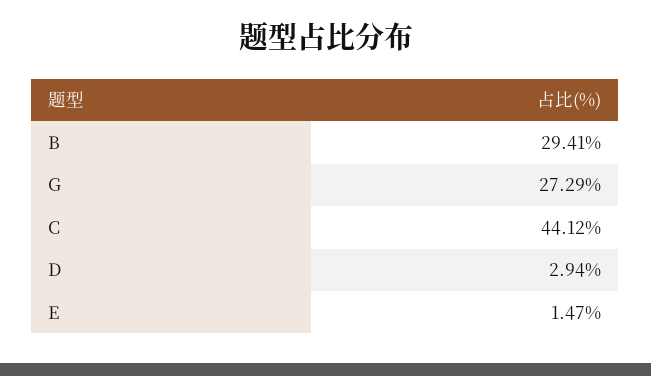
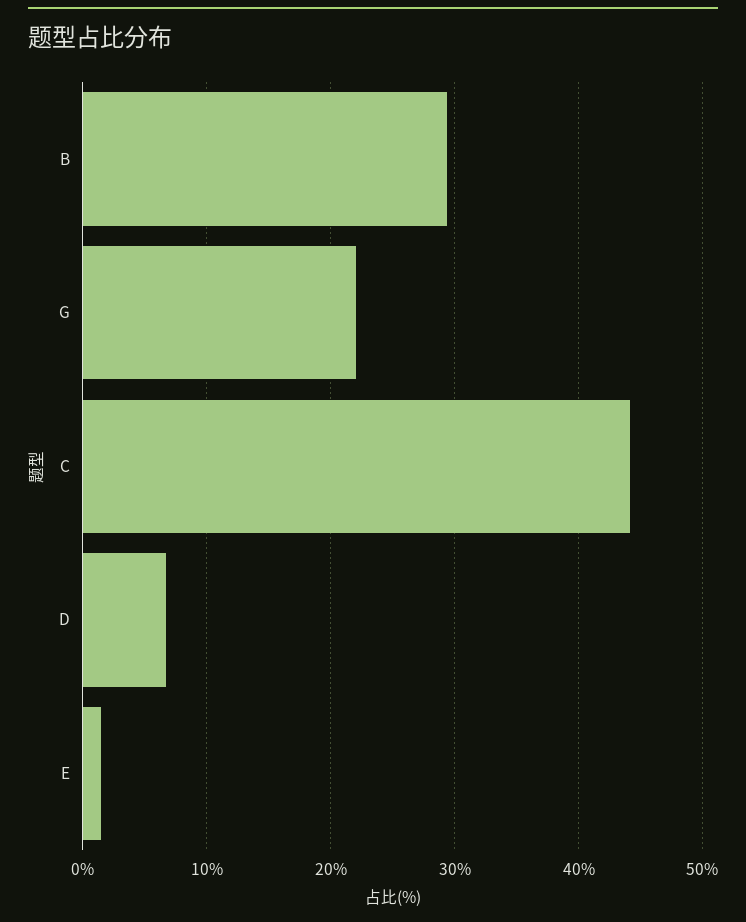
G: 27.29 -> 22
D: 2.94 -> 7

